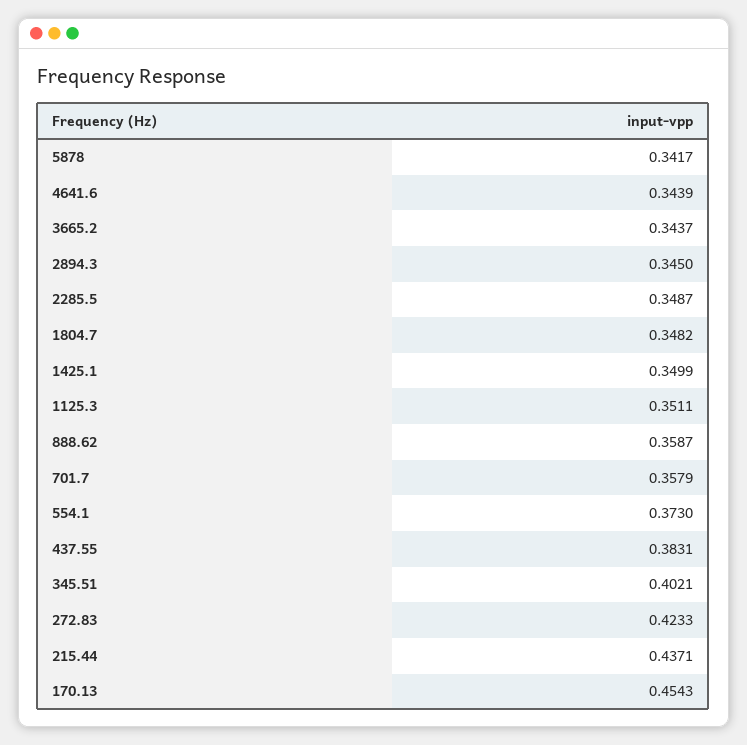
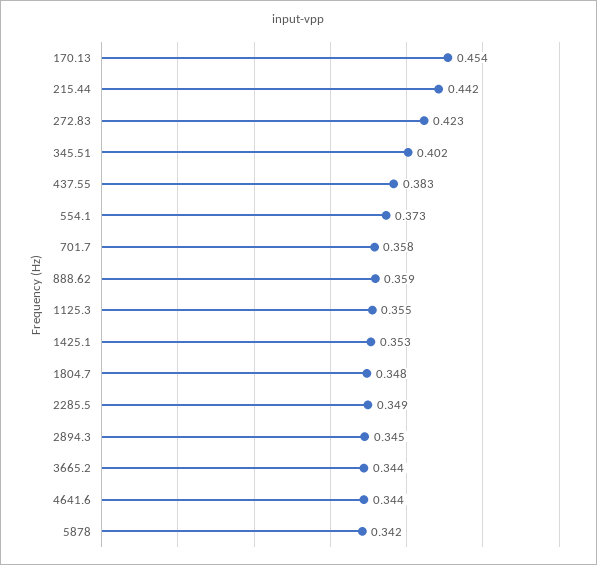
1425.1: 0.3499 -> 0.353
1125.3: 0.3511 -> 0.355
215.44: 0.4371 -> 0.442

